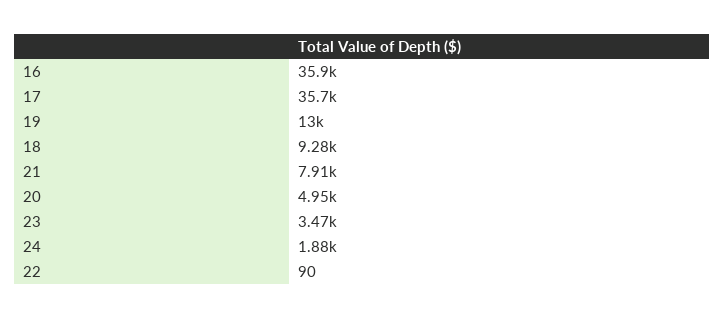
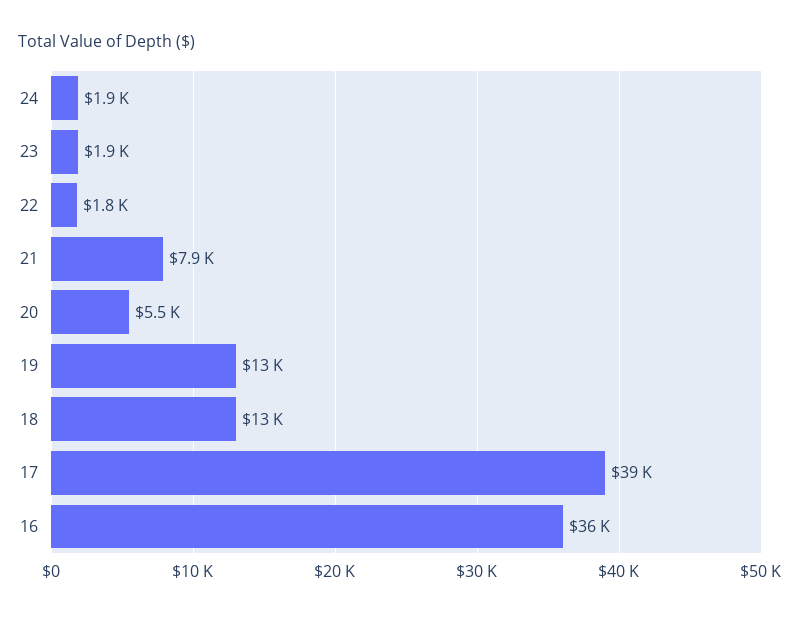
17: 35700 -> 39000
18: 9280 -> 13000
20: 4950 -> 5500
23: 3470 -> 1900
22: 90 -> 1800

